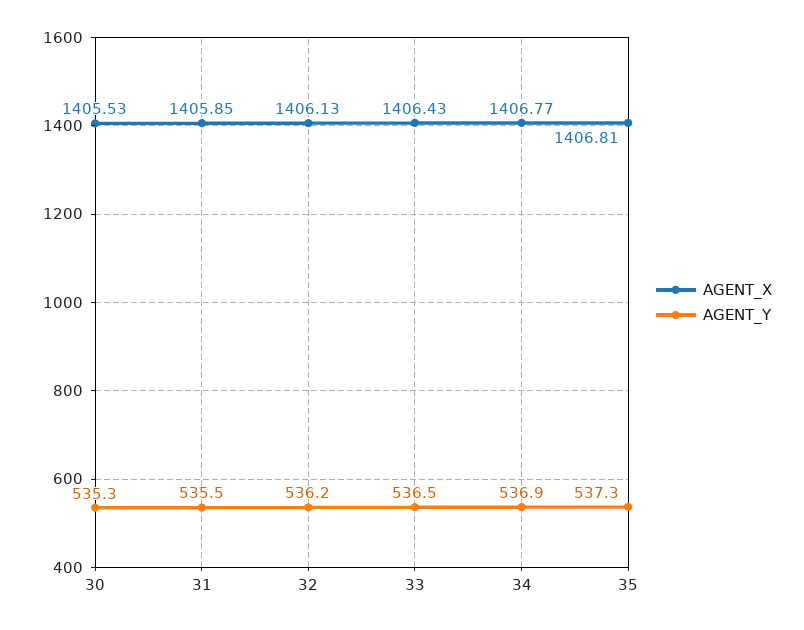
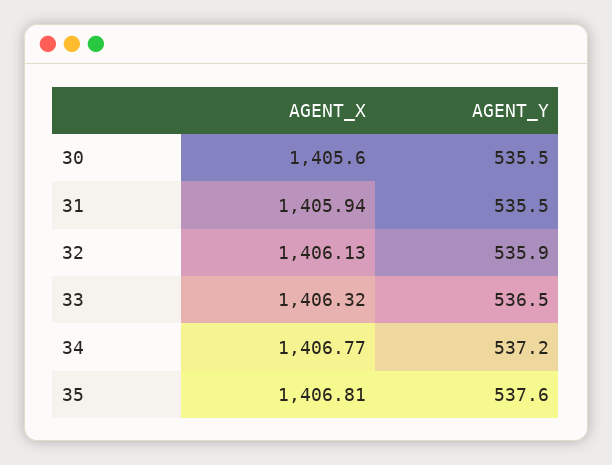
AGENT_X, 30: 1405.53 -> 1405.6
AGENT_Y, 30: 535.3 -> 535.5
AGENT_X, 31: 1405.85 -> 1405.94
AGENT_Y, 32: 536.2 -> 535.9
AGENT_X, 33: 1406.43 -> 1406.32
AGENT_Y, 34: 536.9 -> 537.2
AGENT_Y, 35: 537.3 -> 537.6

